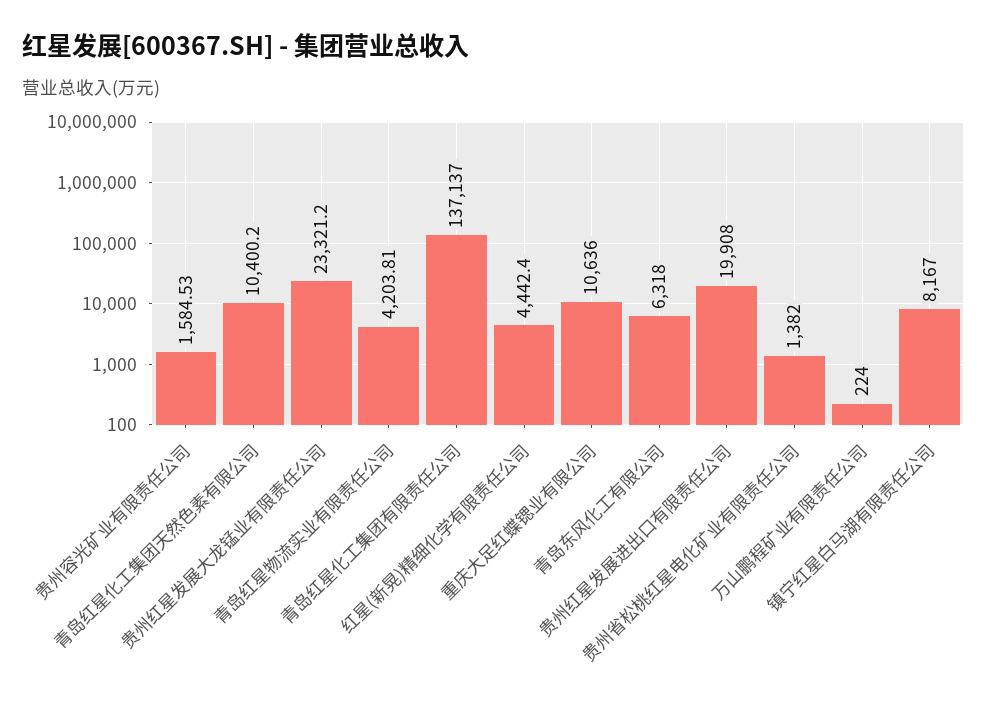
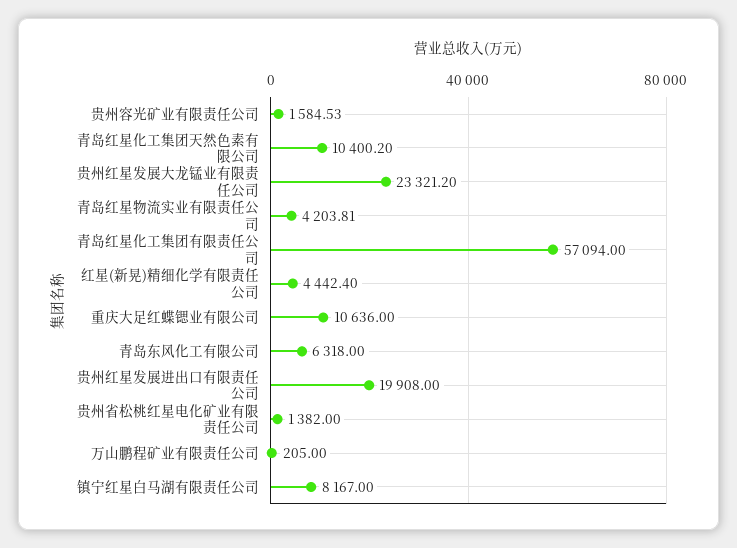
青岛红星化工集团有限责任公司: 137137 -> 57094
万山鹏程矿业有限责任公司: 224 -> 205

